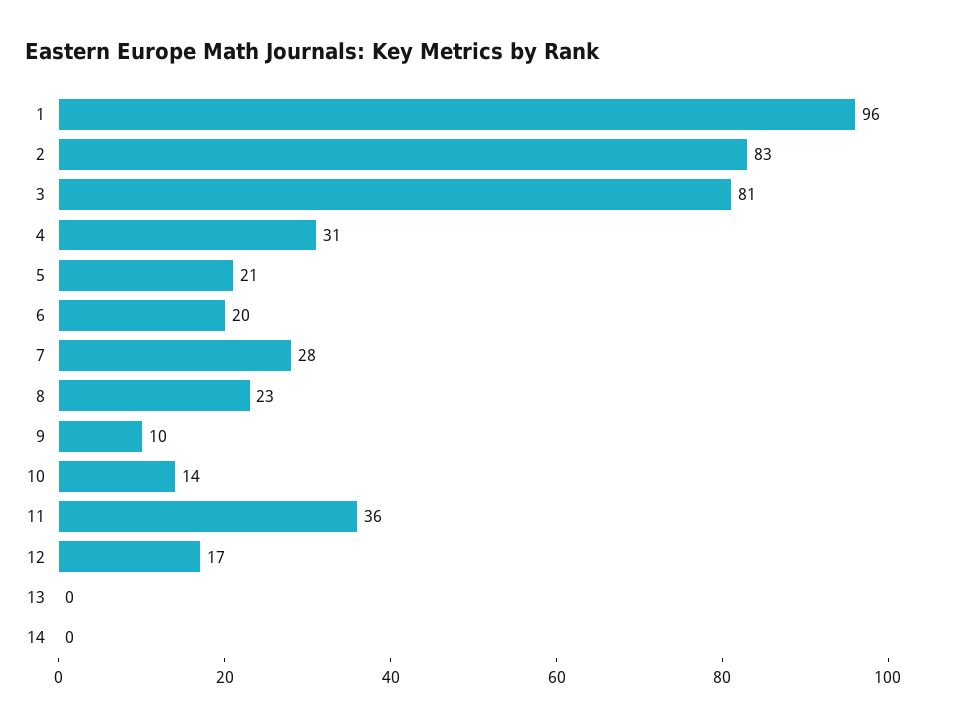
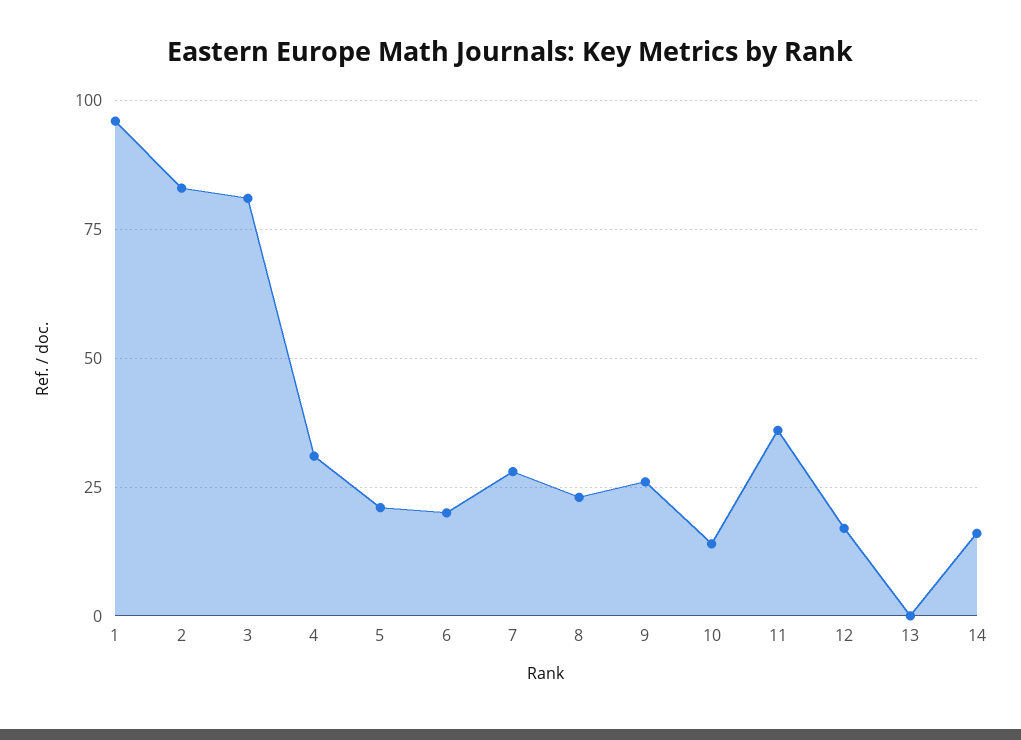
9: 10 -> 25
14: 0 -> 15

